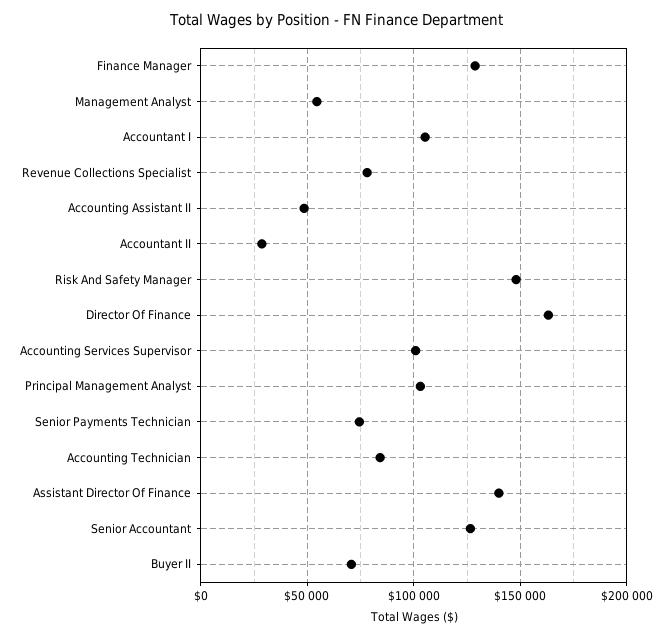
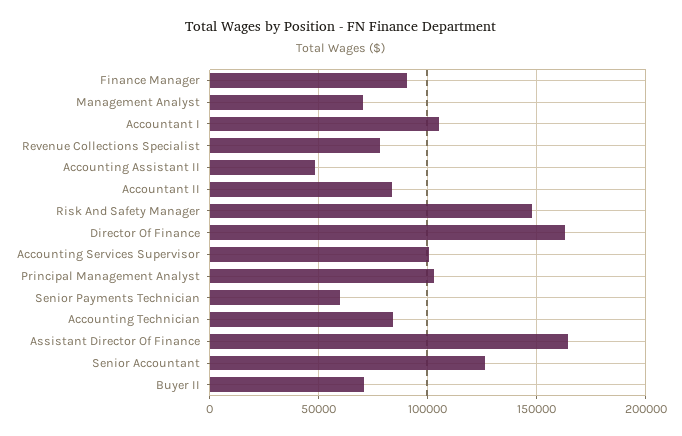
Finance Manager: 130000 -> 90000
Management Analyst: 55000 -> 70000
Accountant II: 30000 -> 85000
Senior Payments Technician: 75000 -> 60000
Assistant Director Of Finance: 140000 -> 165000

